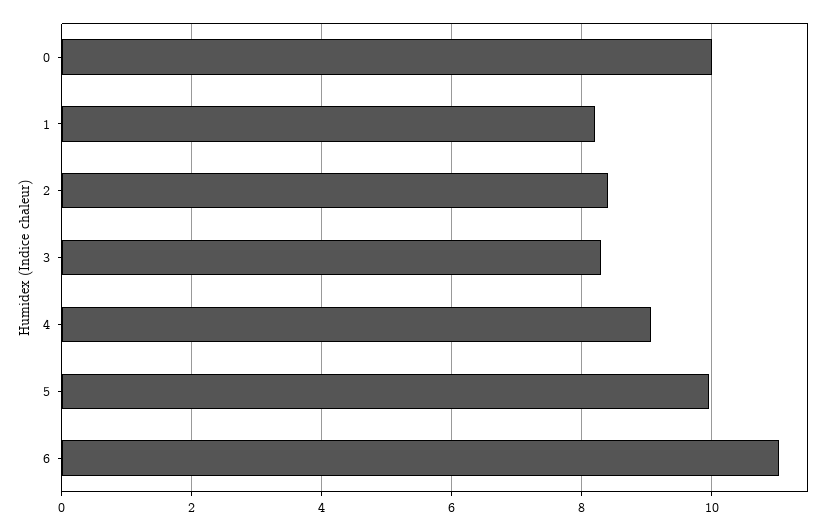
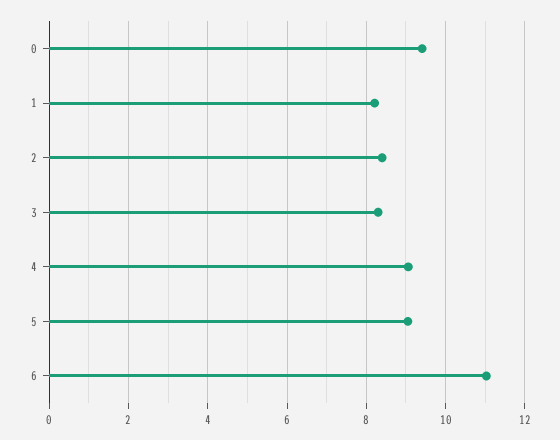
0: 10 -> 9.4
5: 10 -> 9

